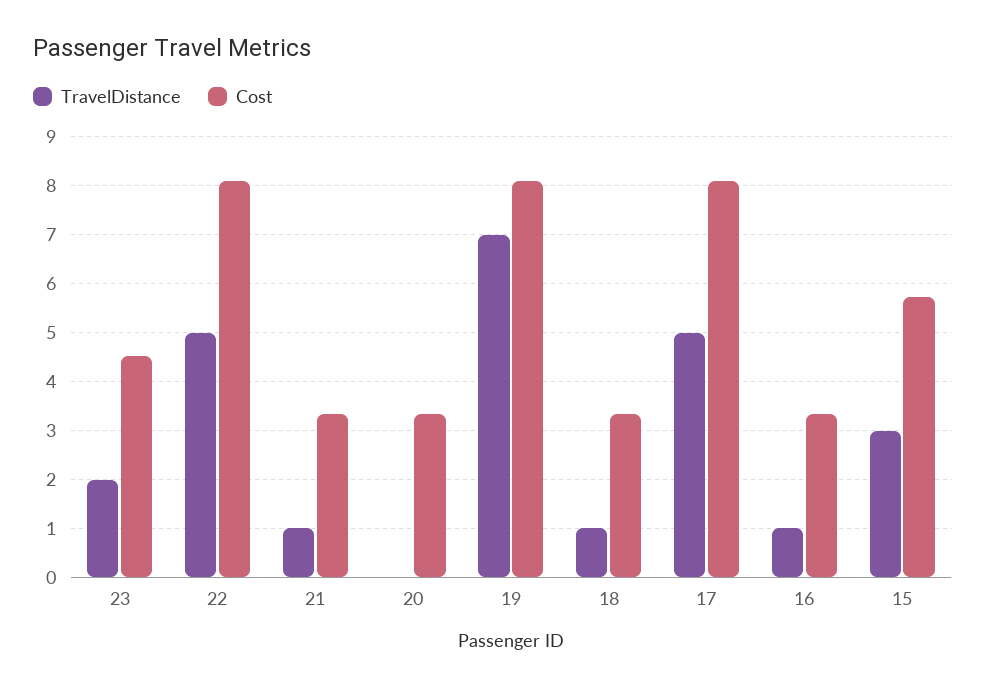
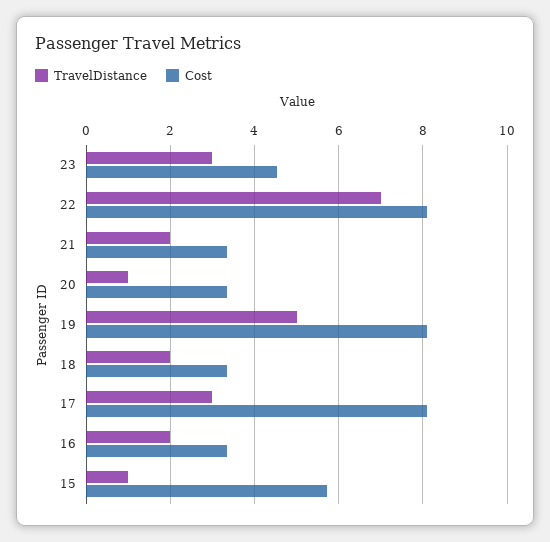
TravelDistance, 23: 2 -> 3
TravelDistance, 22: 5 -> 7
TravelDistance, 21: 1 -> 2
TravelDistance, 20: 0 -> 1
TravelDistance, 19: 7 -> 5
TravelDistance, 18: 1 -> 2
TravelDistance, 17: 5 -> 3
TravelDistance, 16: 1 -> 2
TravelDistance, 15: 3 -> 1

